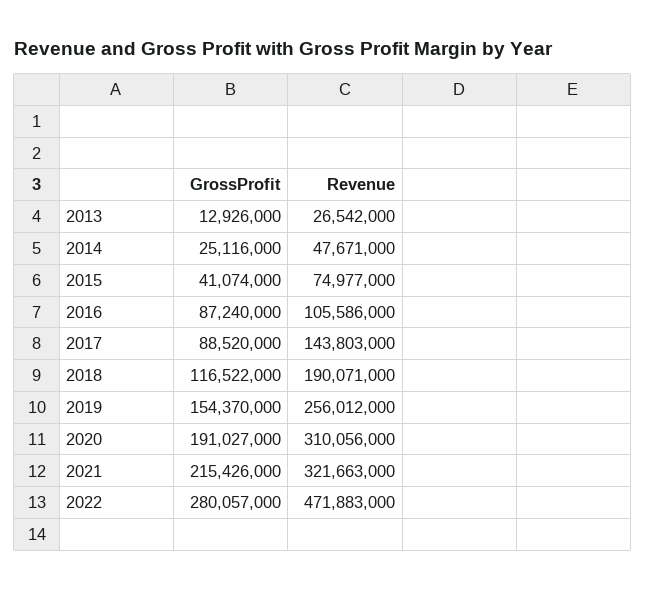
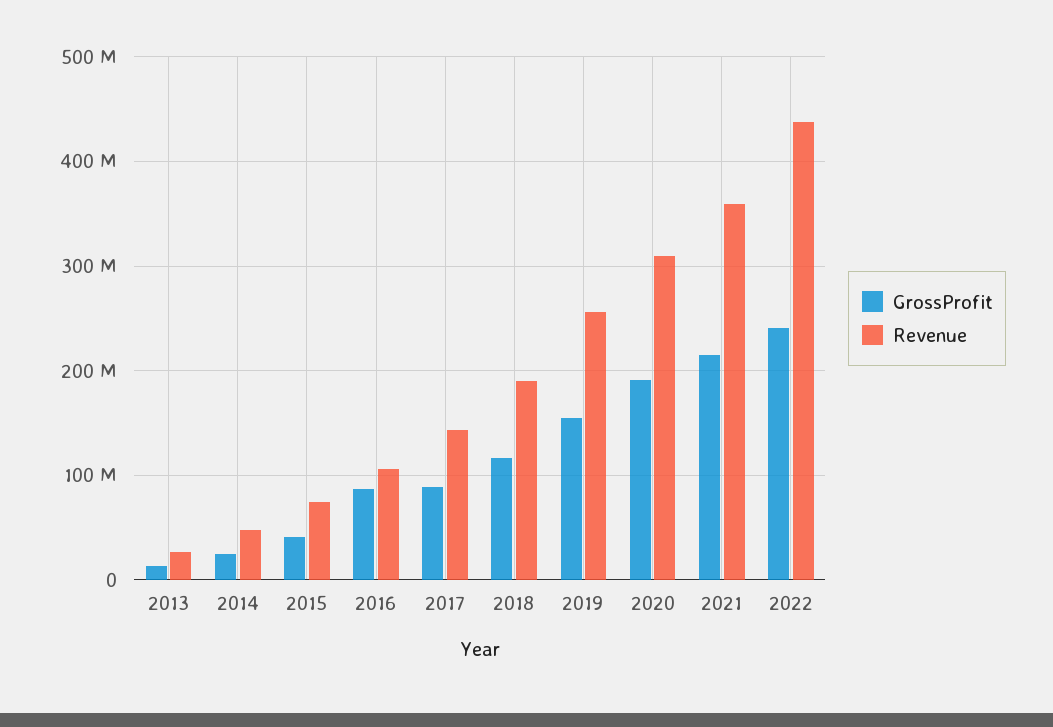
Revenue, 2021: 321663000 -> 360000000
GrossProfit, 2022: 280057000 -> 240000000
Revenue, 2022: 471883000 -> 440000000

